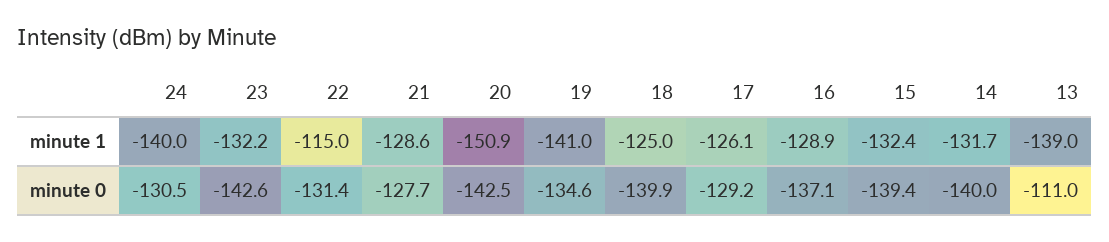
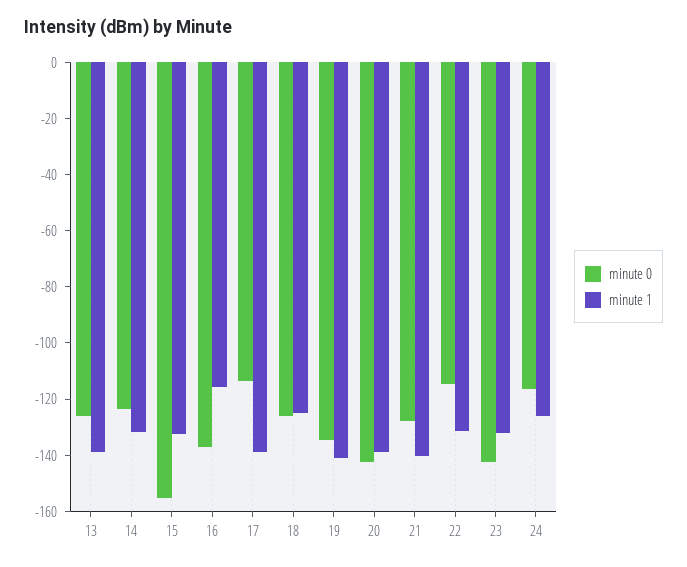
minute 1, 24: -140 -> -125
minute 1, 22: -115 -> -130
minute 1, 21: -128.6 -> -140
minute 1, 20: -150.9 -> -140
minute 1, 17: -126.1 -> -140
minute 1, 16: -128.9 -> -115
minute 0, 24: -130.5 -> -115
minute 0, 22: -131.4 -> -115
minute 0, 18: -139.9 -> -125
minute 0, 17: -129.2 -> -115
minute 0, 15: -139.4 -> -155
minute 0, 14: -140 -> -125
minute 0, 13: -111 -> -125

